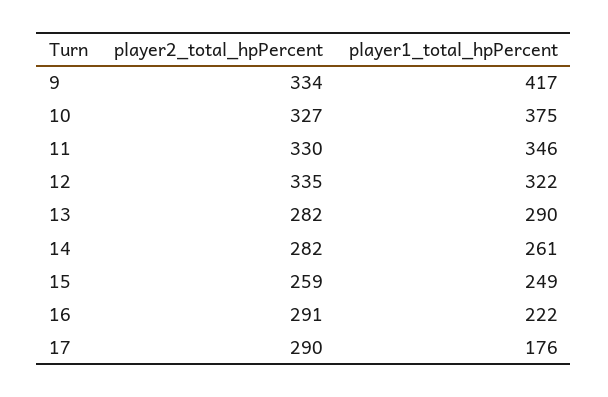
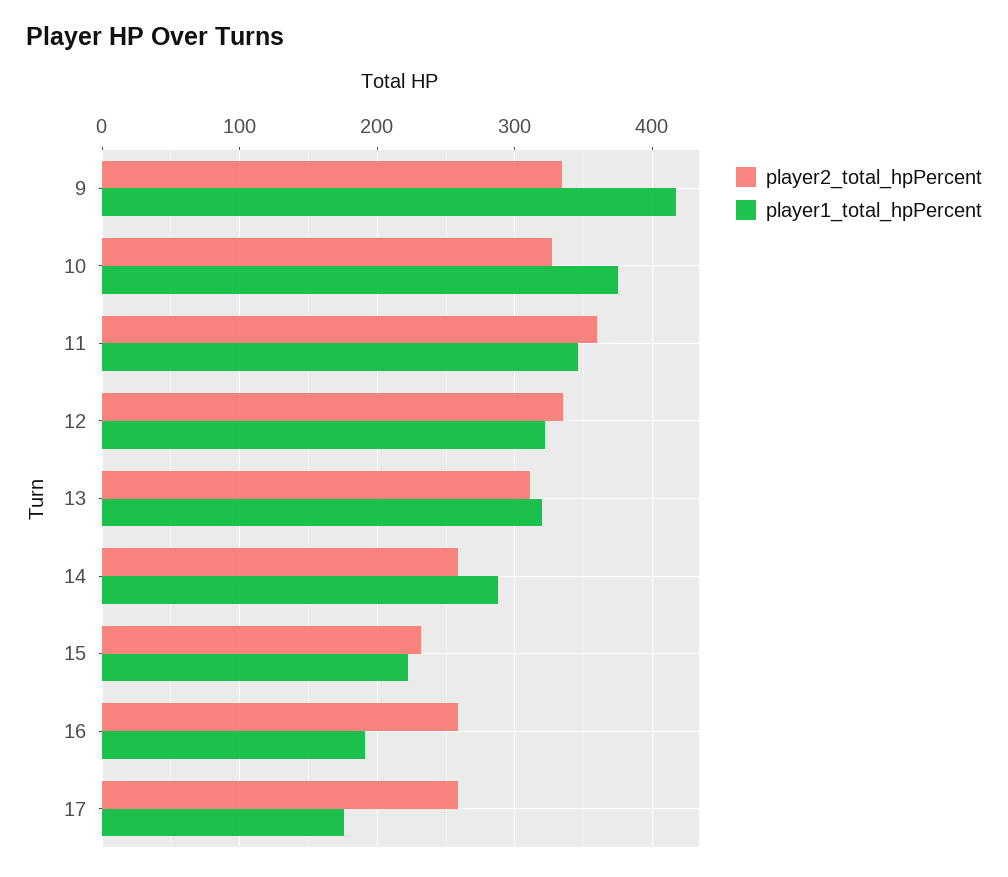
player2_total_hpPercent, 11: 330 -> 360
player2_total_hpPercent, 13: 282 -> 310
player1_total_hpPercent, 13: 290 -> 320
player2_total_hpPercent, 14: 282 -> 260
player1_total_hpPercent, 14: 261 -> 290
player2_total_hpPercent, 15: 259 -> 230
player1_total_hpPercent, 15: 249 -> 220
player2_total_hpPercent, 16: 291 -> 260
player1_total_hpPercent, 16: 222 -> 190
player2_total_hpPercent, 17: 290 -> 260

